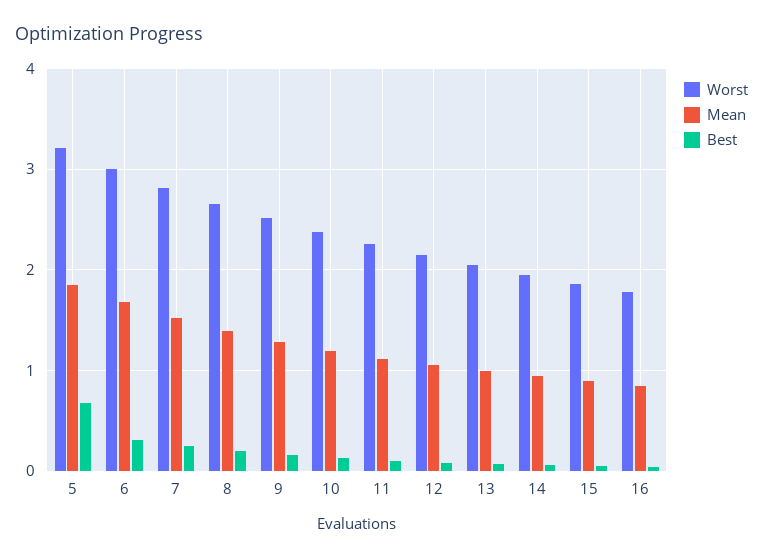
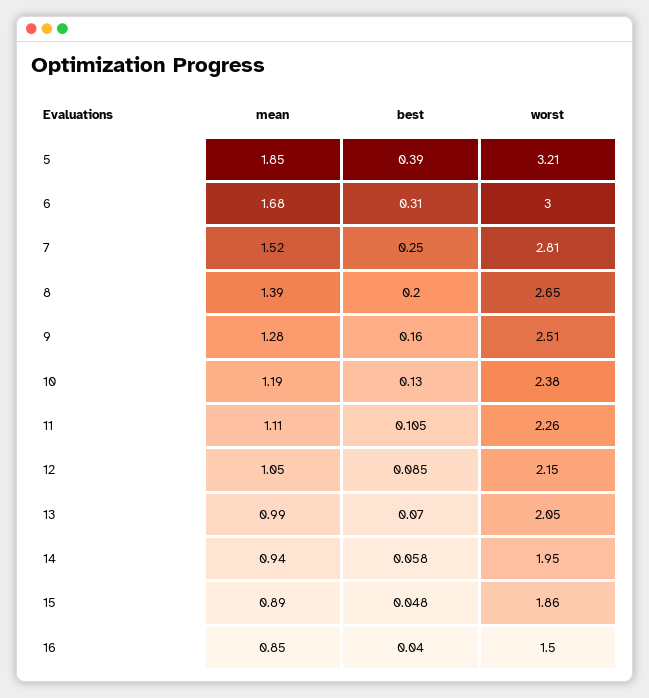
Best, 5: 0.7 -> 0.39
Worst, 16: 1.8 -> 1.5

